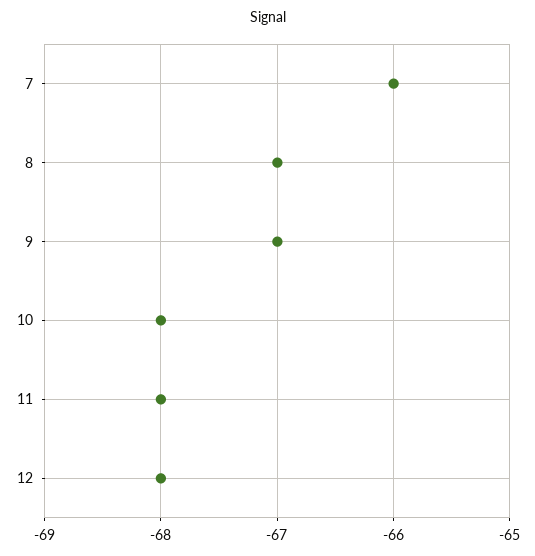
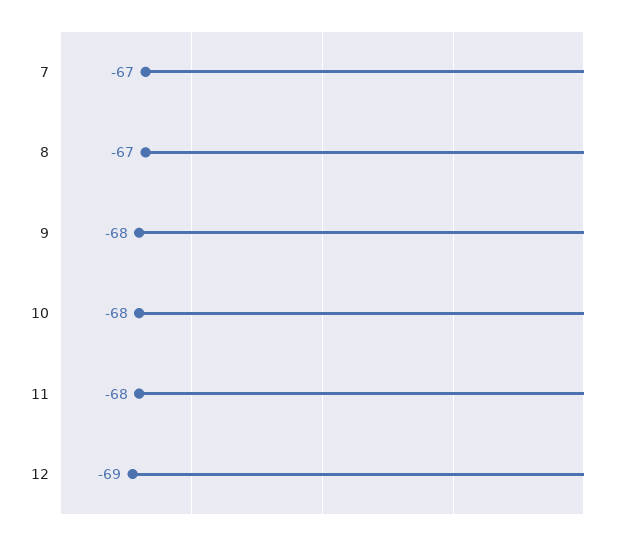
7: -66 -> -67
9: -67 -> -68
12: -68 -> -69

